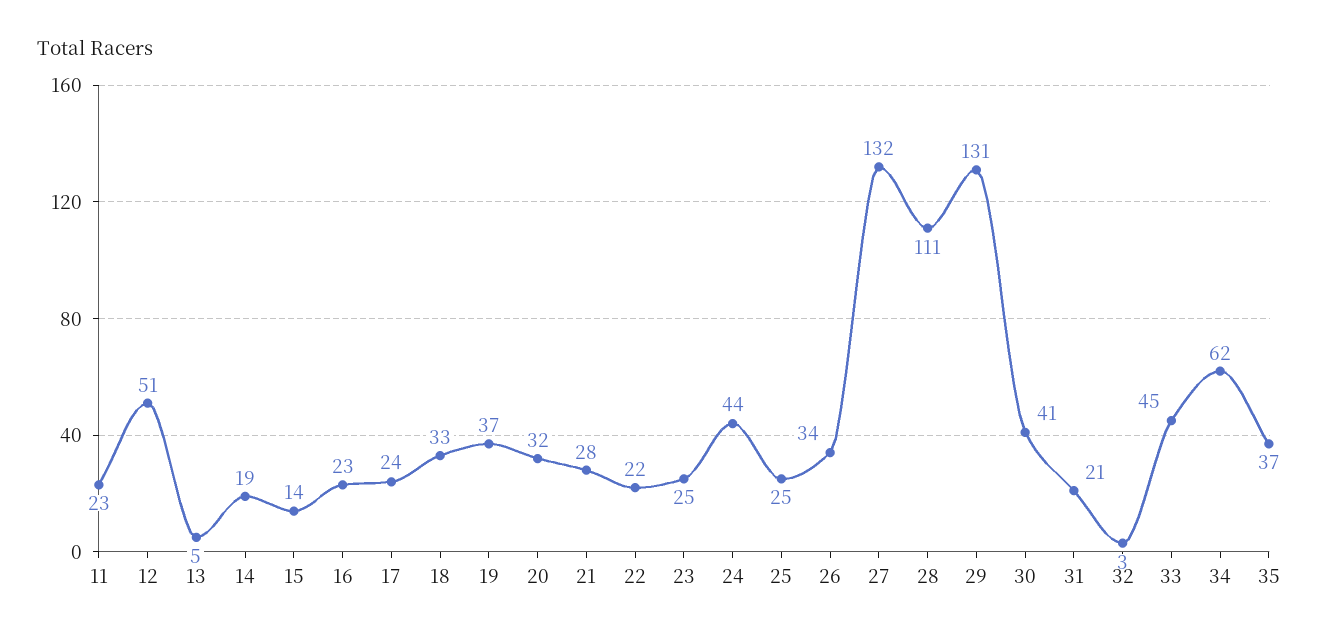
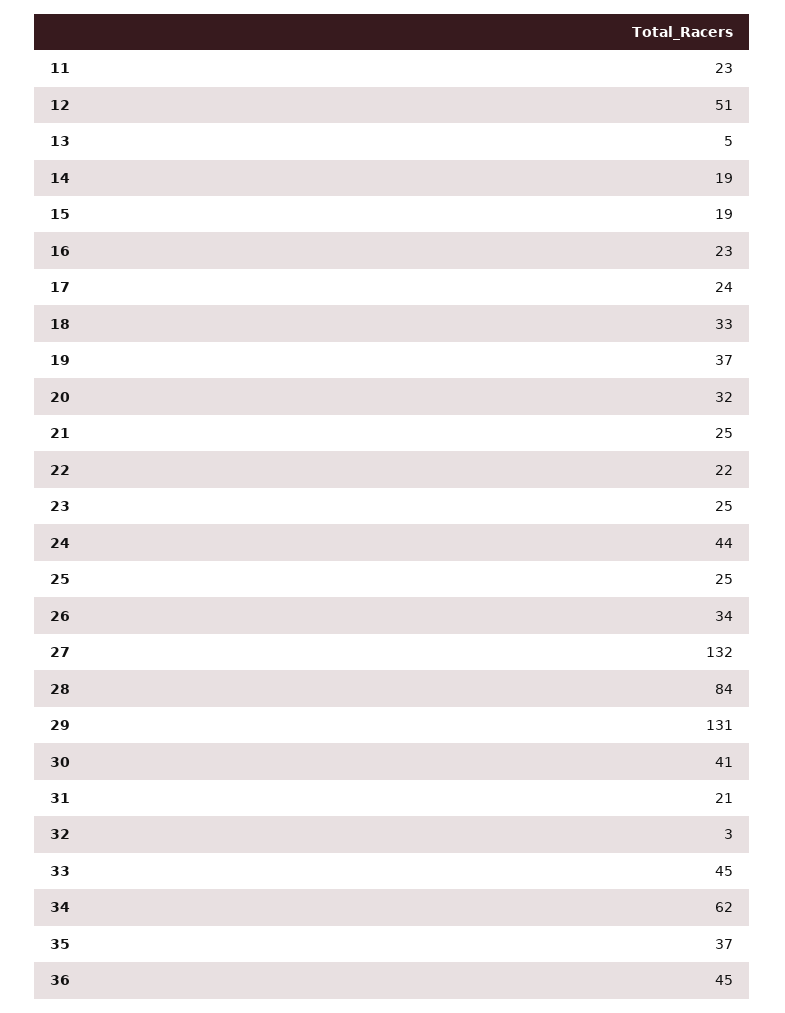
15: 14 -> 19
21: 28 -> 25
28: 111 -> 84
36: none -> 45

